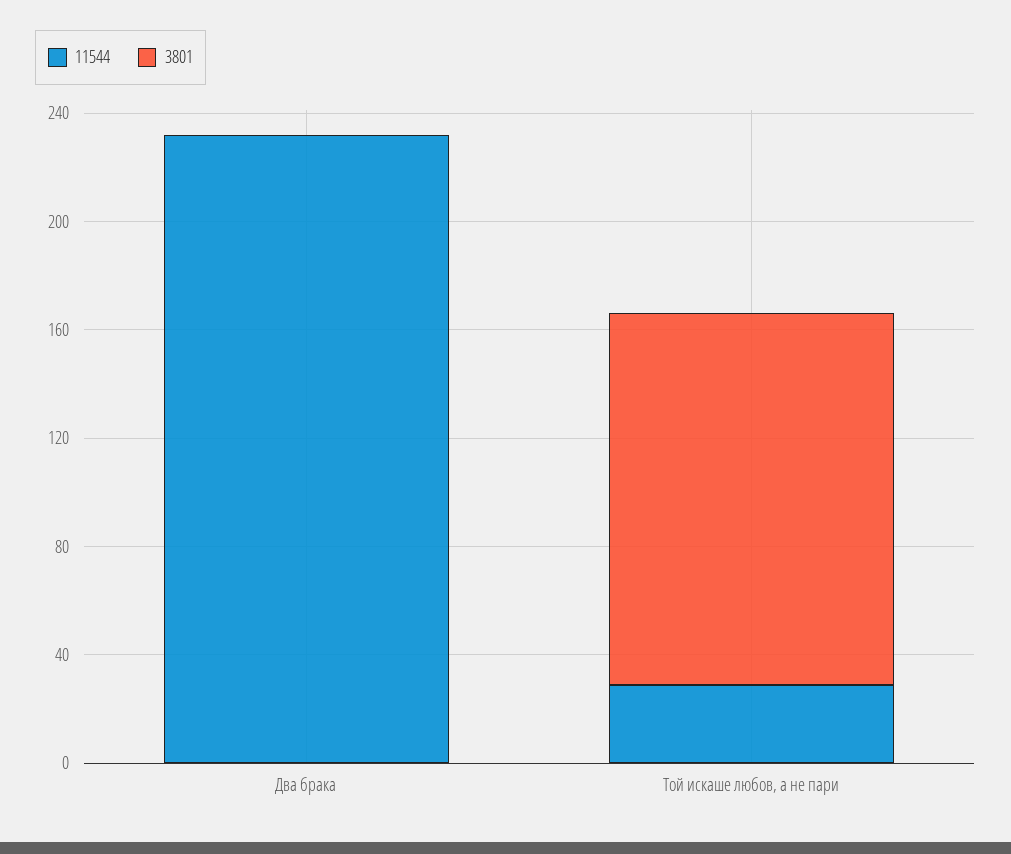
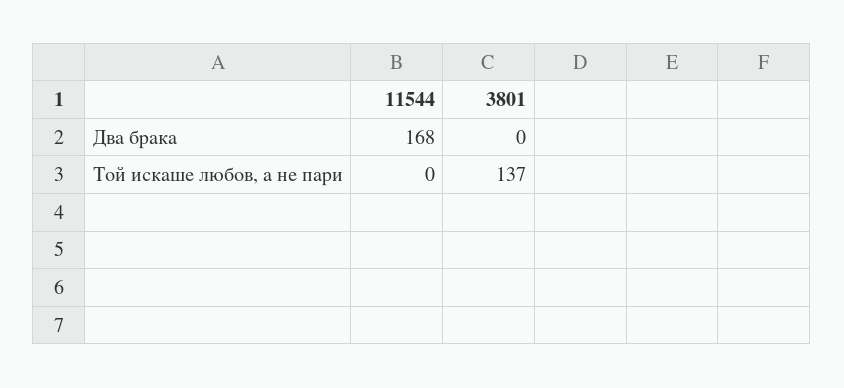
11544, Два брака: 230 -> 168
11544, Той искаше любов, а не пари: 30 -> 0

